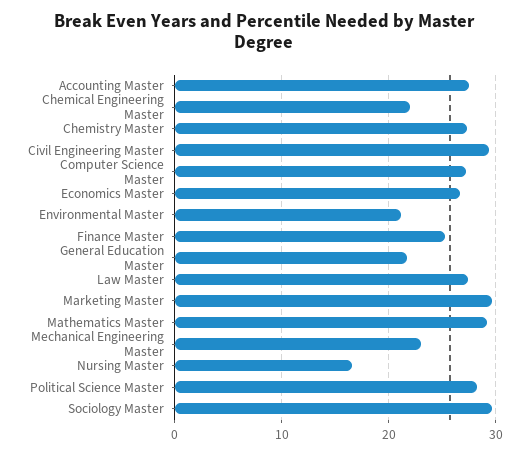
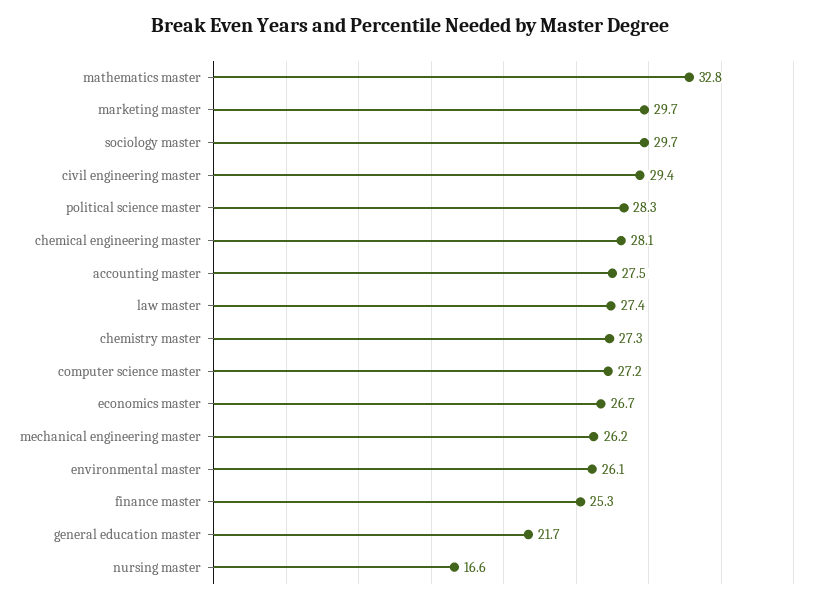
Chemical Engineering Master: 22 -> 28.1
Environmental Master: 21 -> 26.1
Mathematics Master: 29 -> 32.8
Mechanical Engineering Master: 23 -> 26.2

